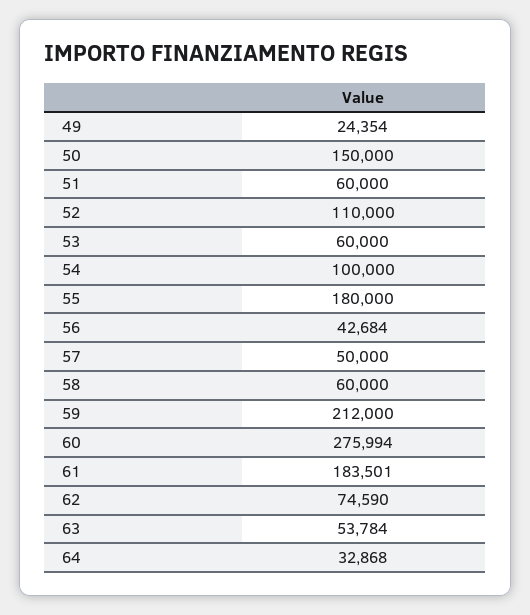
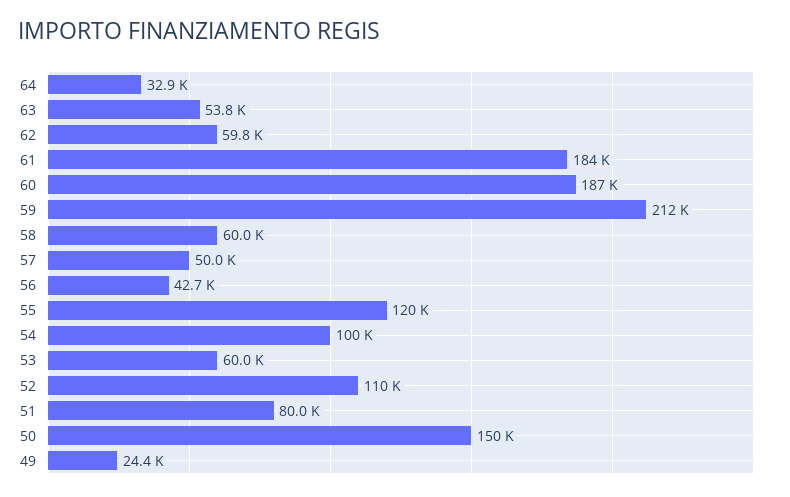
51: 60000 -> 80000
55: 180000 -> 120000
60: 275994 -> 187000
62: 74590 -> 59800

